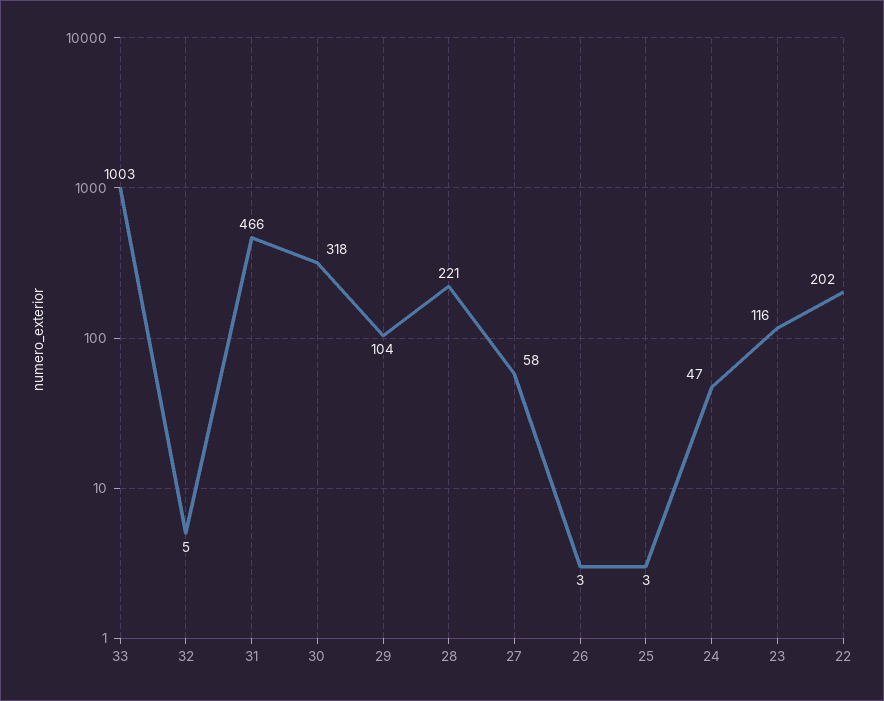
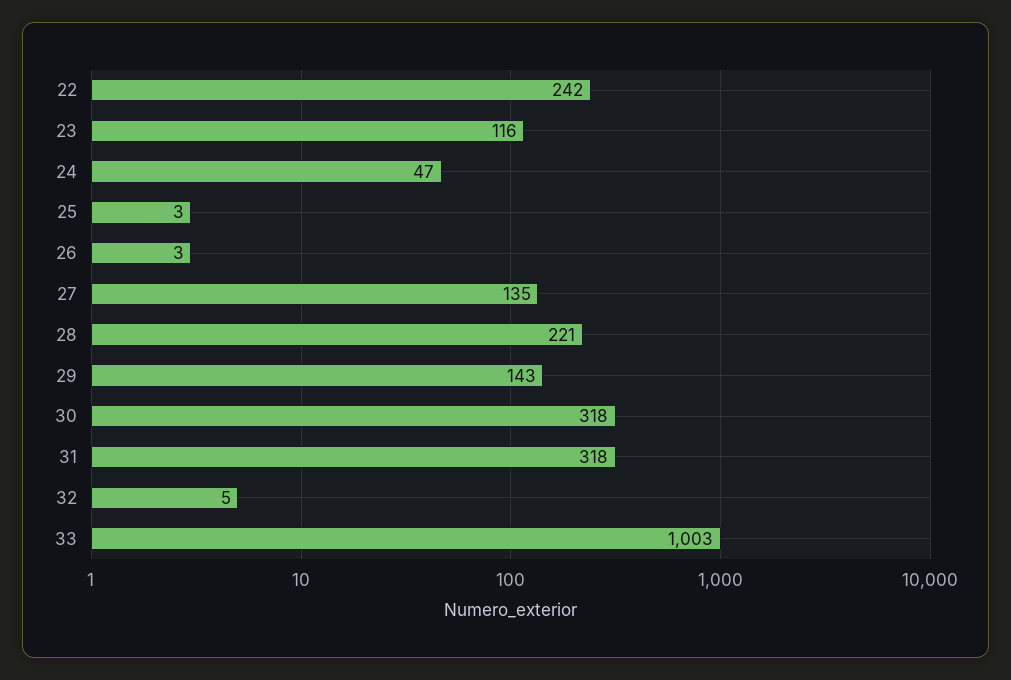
31: 466 -> 318
29: 104 -> 143
27: 58 -> 135
22: 202 -> 242

